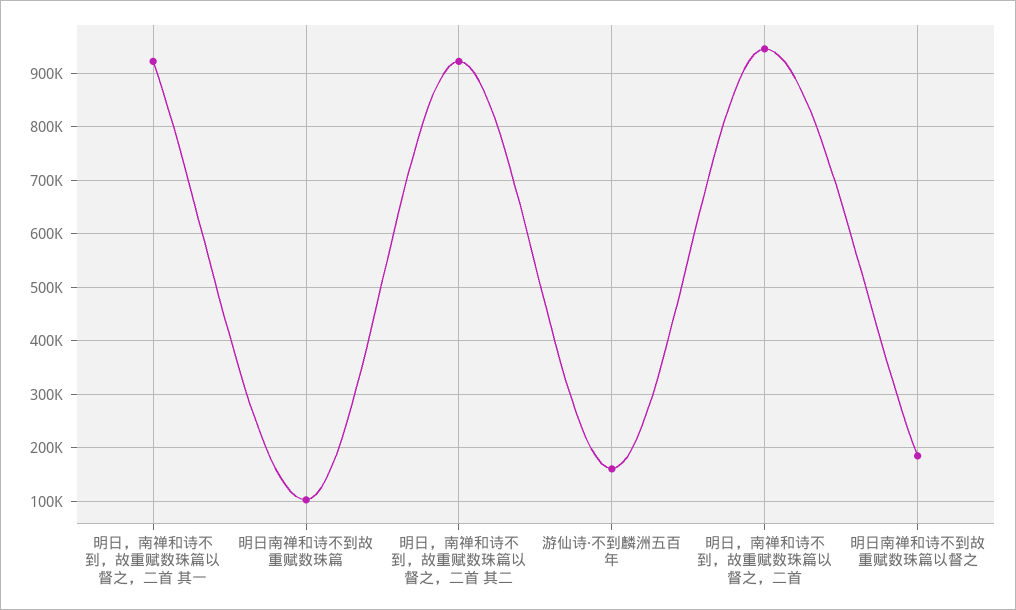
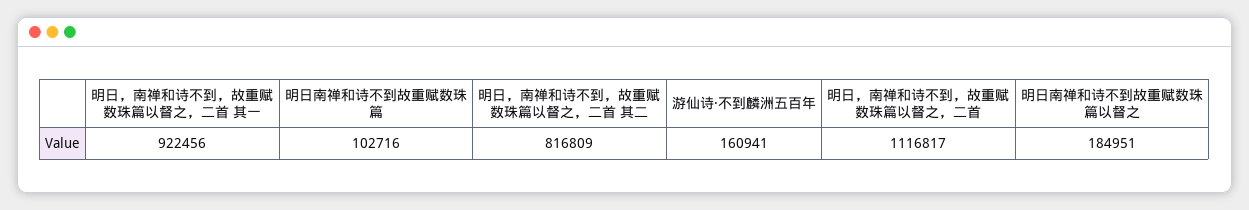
明日，南禅和诗不到，故重赋数珠篇以督之，二首 其二: 920000 -> 816809
明日，南禅和诗不到，故重赋数珠篇以督之，二首: 940000 -> 1116817

